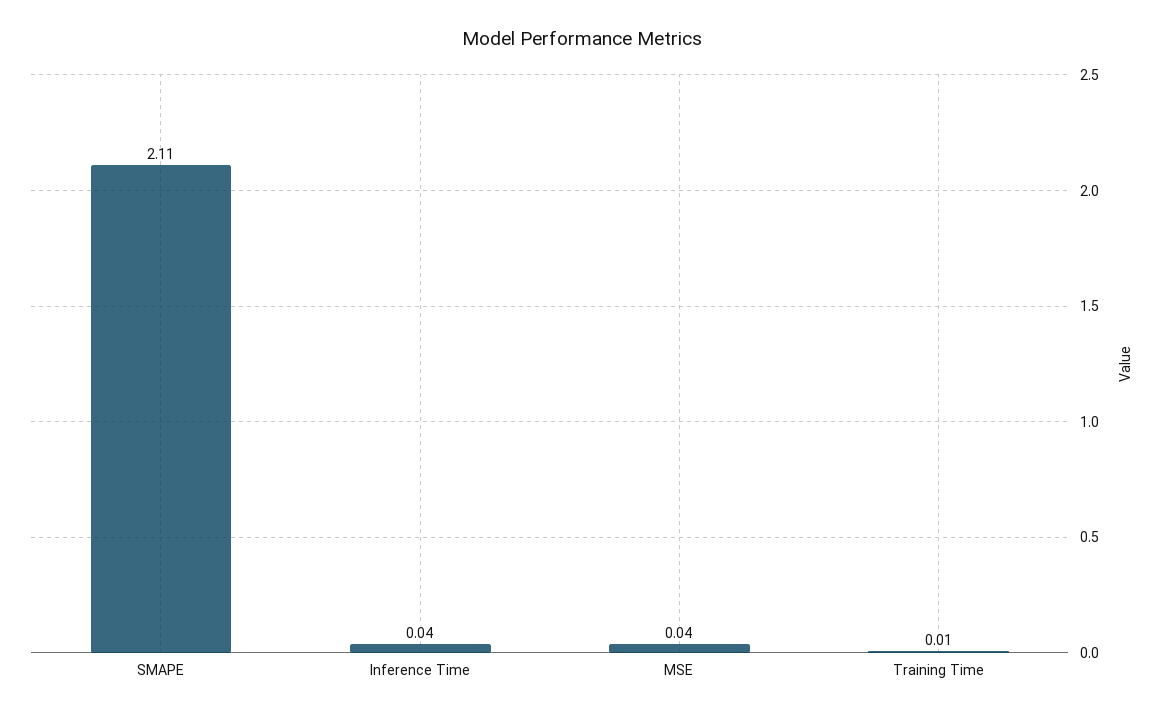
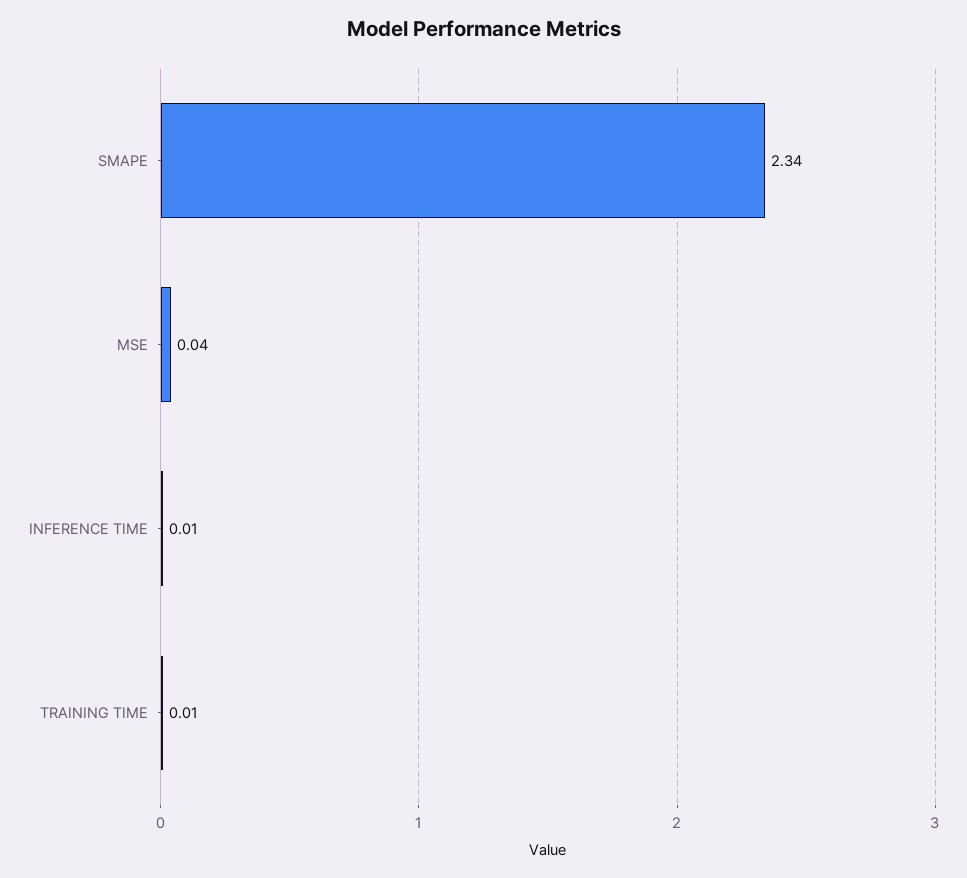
SMAPE: 2.11 -> 2.34
Inference Time: 0.04 -> 0.01

